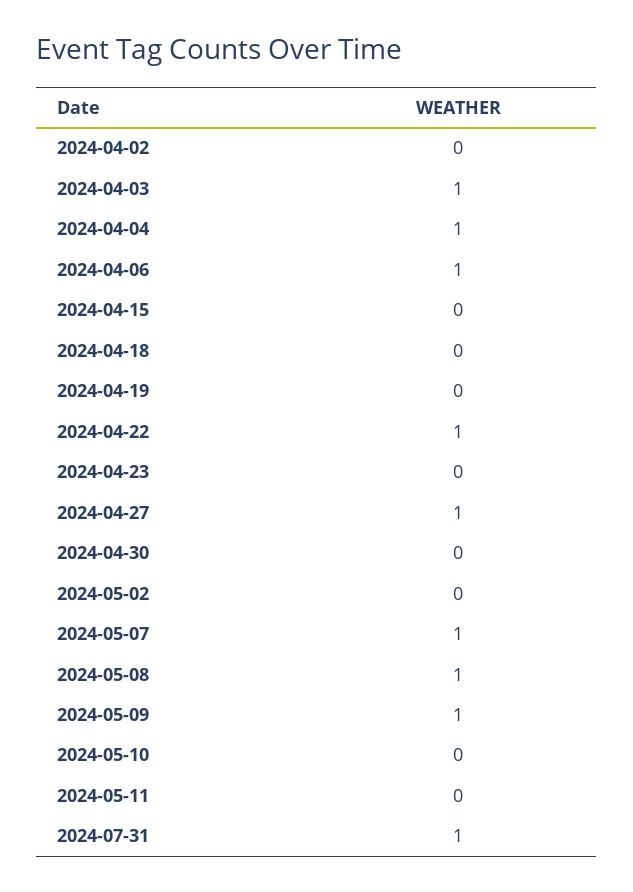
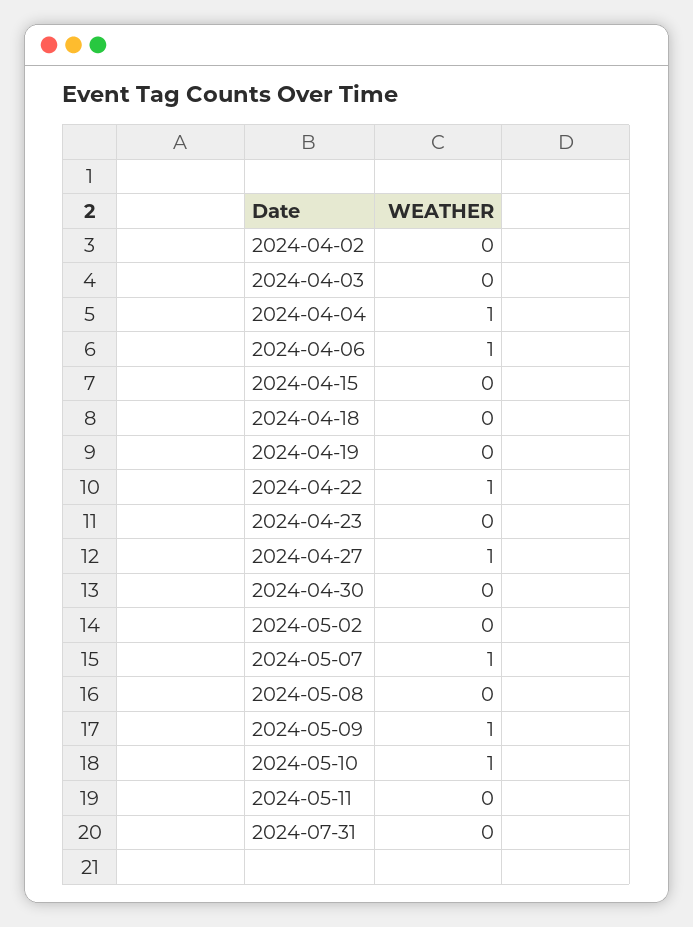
2024-04-03: 1 -> 0
2024-05-08: 1 -> 0
2024-05-10: 0 -> 1
2024-07-31: 1 -> 0

